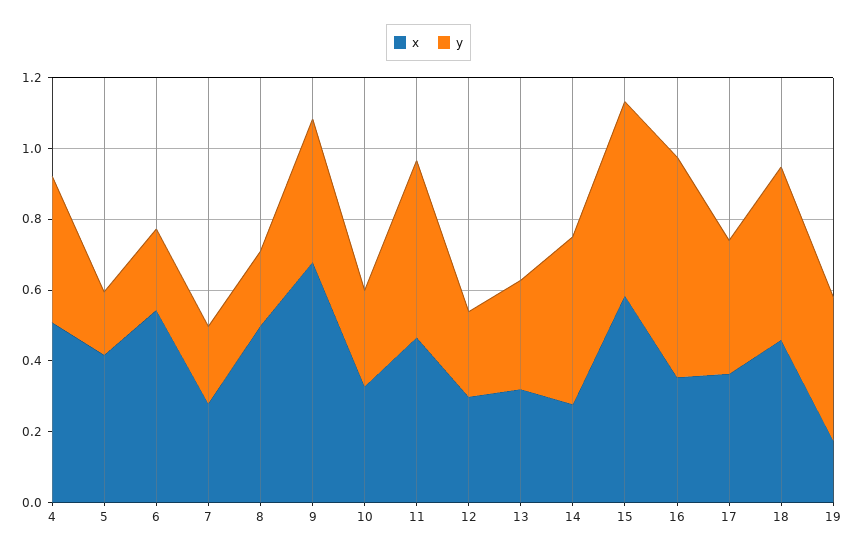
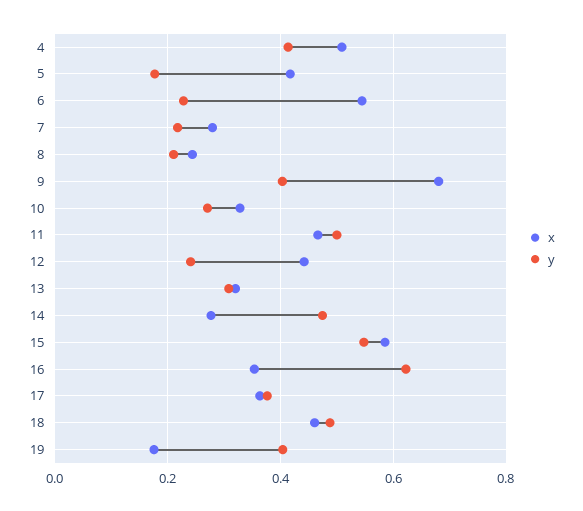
x, 8: 0.5 -> 0.24
x, 12: 0.3 -> 0.44

